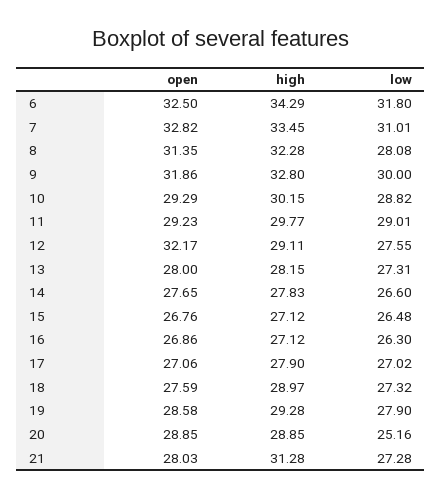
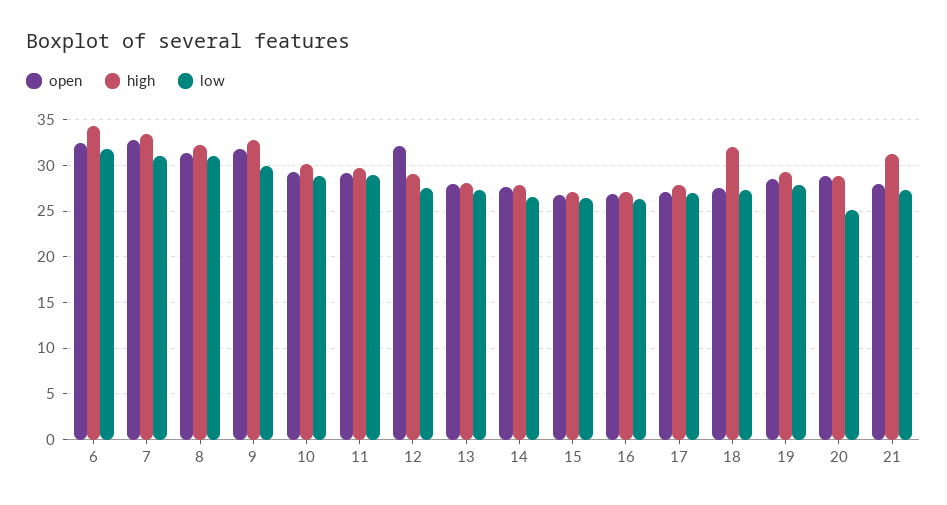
low, 8: 28.08 -> 31
high, 18: 28.97 -> 32

